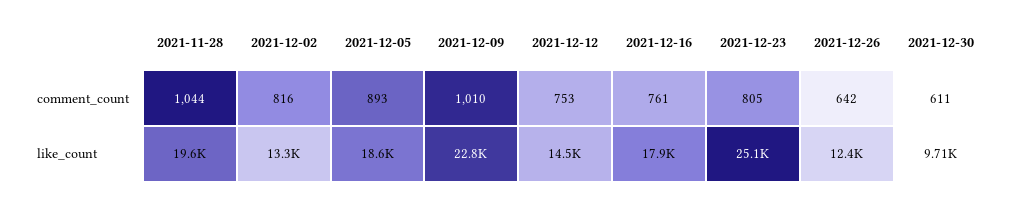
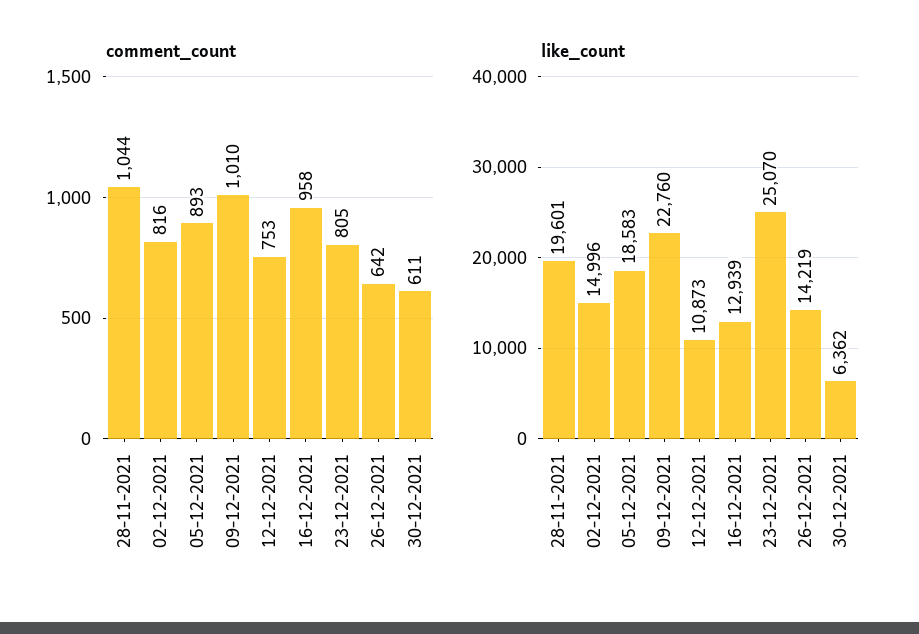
comment_count, 2021-12-16: 761 -> 958
like_count, 2021-12-02: 13300 -> 14996
like_count, 2021-12-12: 14500 -> 10873
like_count, 2021-12-16: 17900 -> 12939
like_count, 2021-12-26: 12400 -> 14219
like_count, 2021-12-30: 9710 -> 6362

